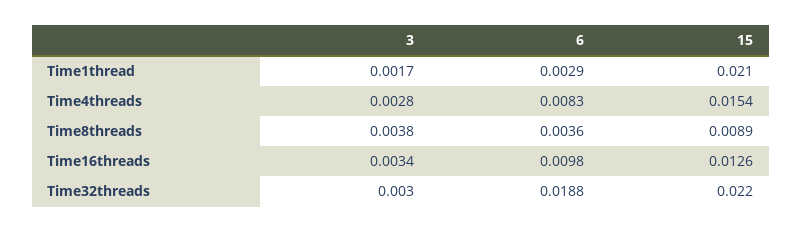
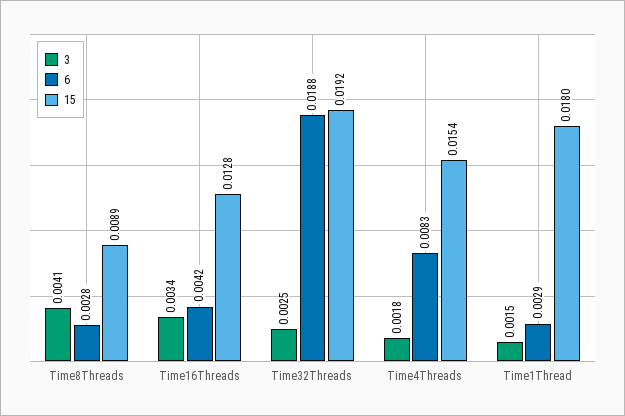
3, Time1thread: 0.0017 -> 0.0015
15, Time1thread: 0.021 -> 0.018
3, Time4threads: 0.0028 -> 0.0018
3, Time8threads: 0.0038 -> 0.0041
6, Time8threads: 0.0036 -> 0.0028
6, Time16threads: 0.0098 -> 0.0042
15, Time16threads: 0.0126 -> 0.0128
3, Time32threads: 0.003 -> 0.0025
15, Time32threads: 0.022 -> 0.0192

